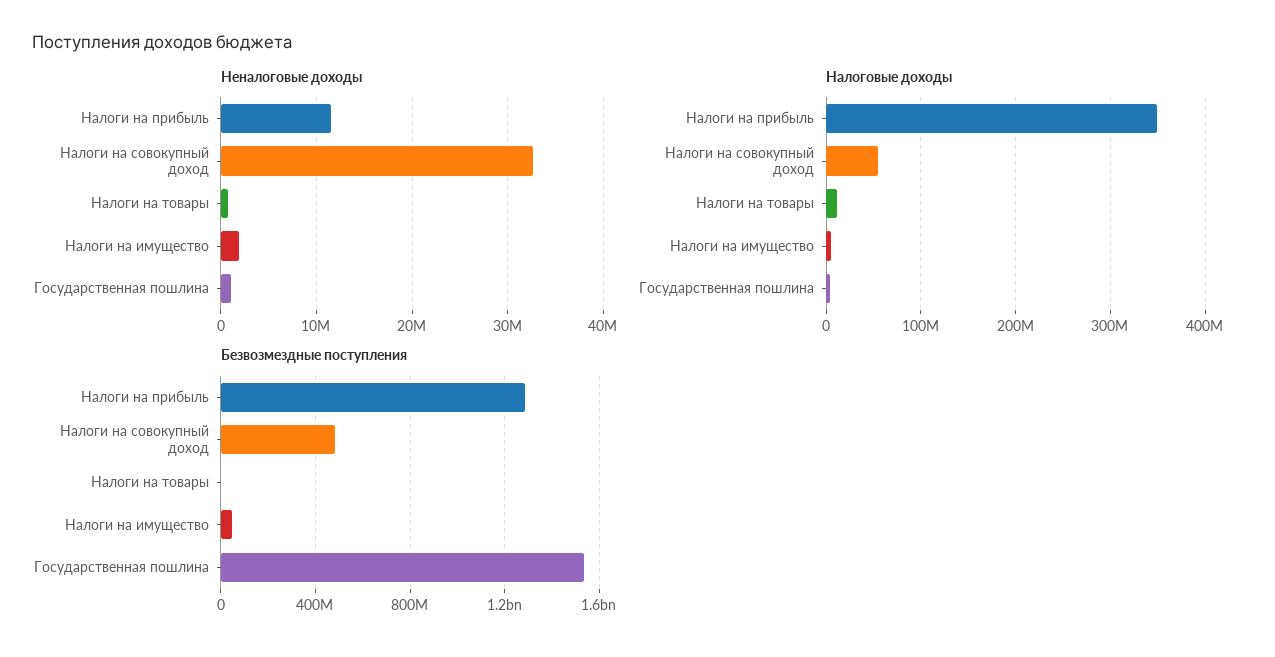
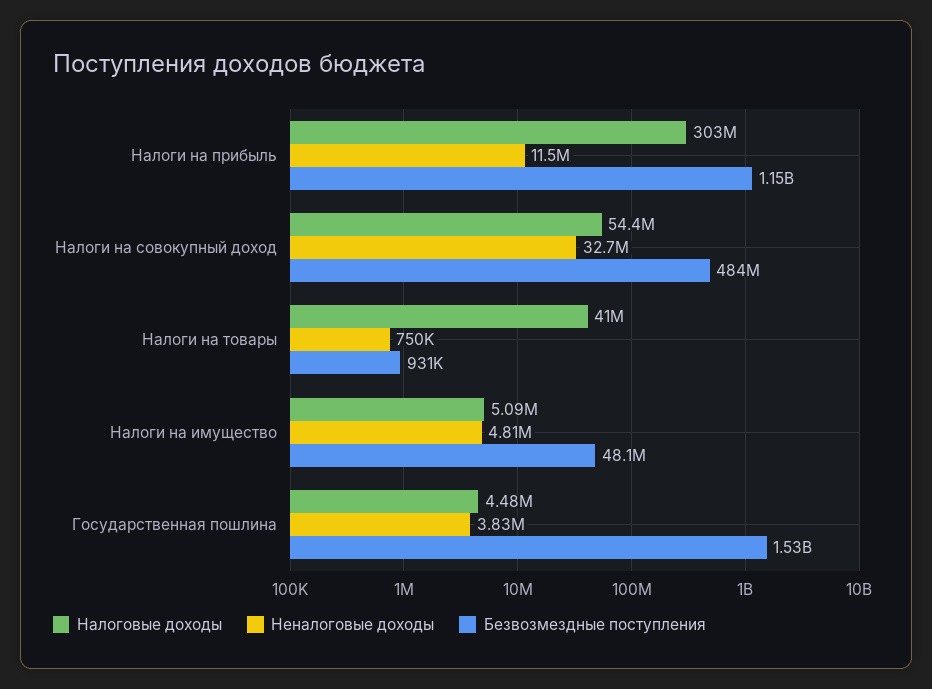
Неналоговые доходы, Налоги на имущество: 2000000 -> 4810000
Неналоговые доходы, Государственная пошлина: 1000000 -> 3830000
Налоговые доходы, Налоги на прибыль: 350000000 -> 303000000
Налоговые доходы, Налоги на товары: 10000000 -> 41000000
Безвозмездные поступления, Налоги на прибыль: 1300000000 -> 1150000000

